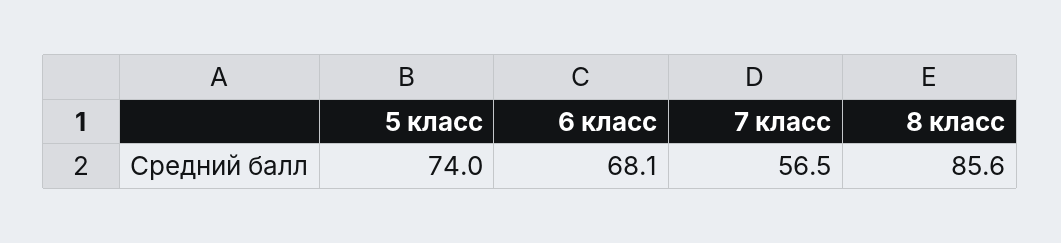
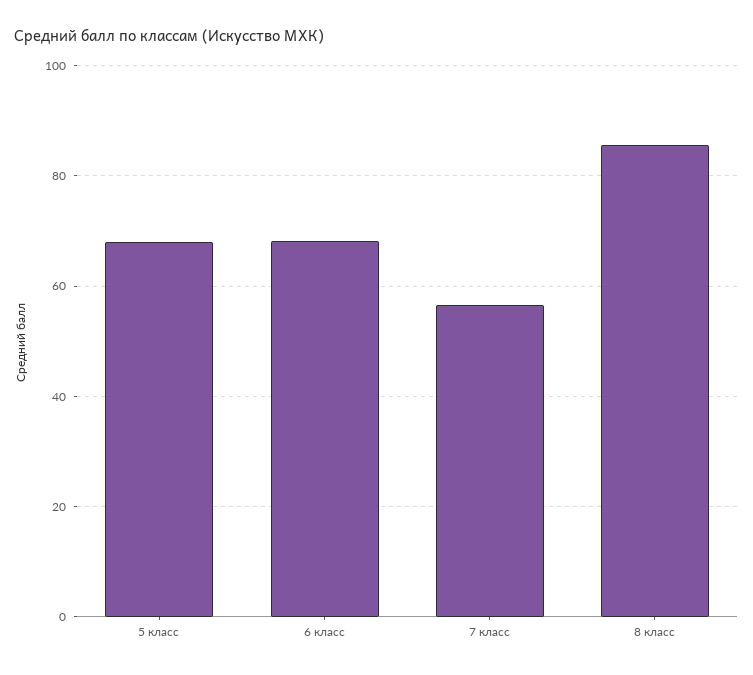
5 класс: 74 -> 68

